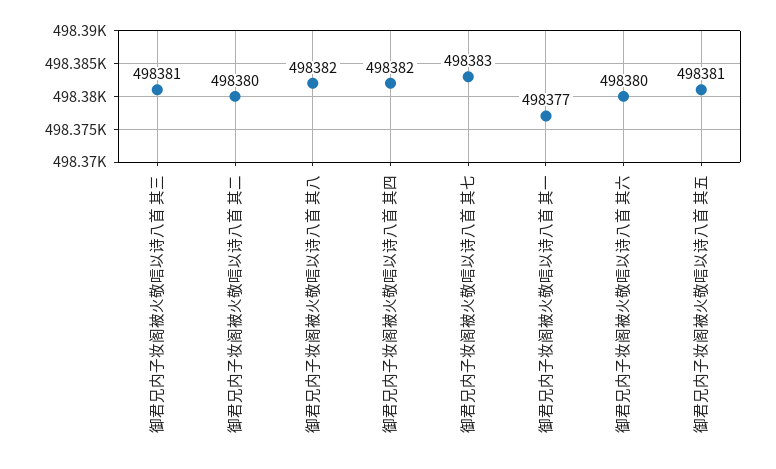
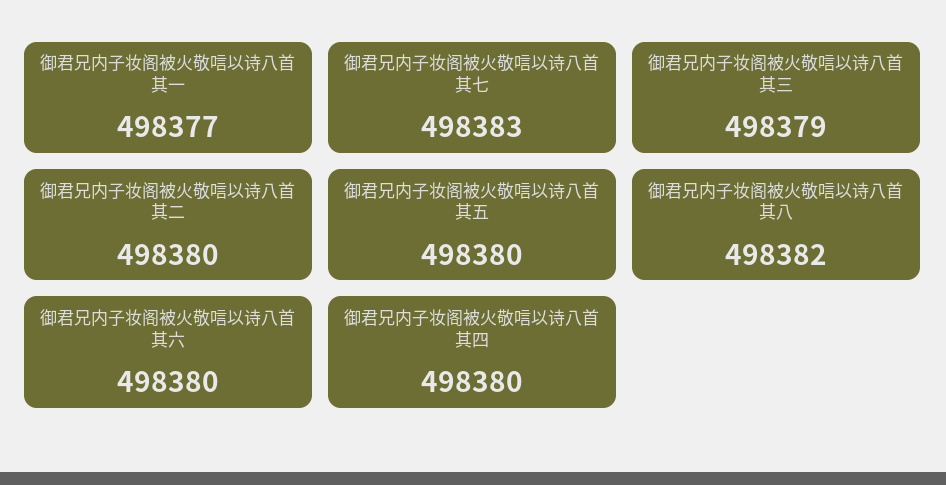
御君兄内子妆阁被火敬唁以诗八首 其三: 498381 -> 498379
御君兄内子妆阁被火敬唁以诗八首 其四: 498382 -> 498380
御君兄内子妆阁被火敬唁以诗八首 其五: 498381 -> 498380

